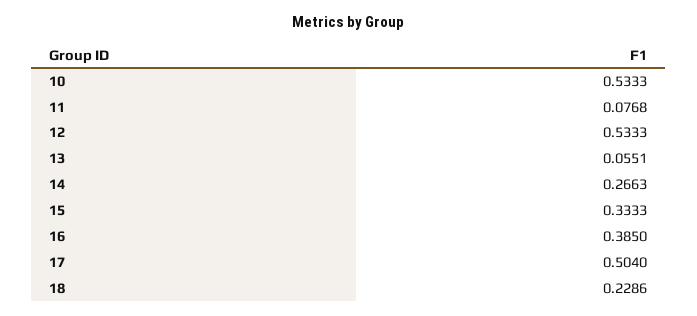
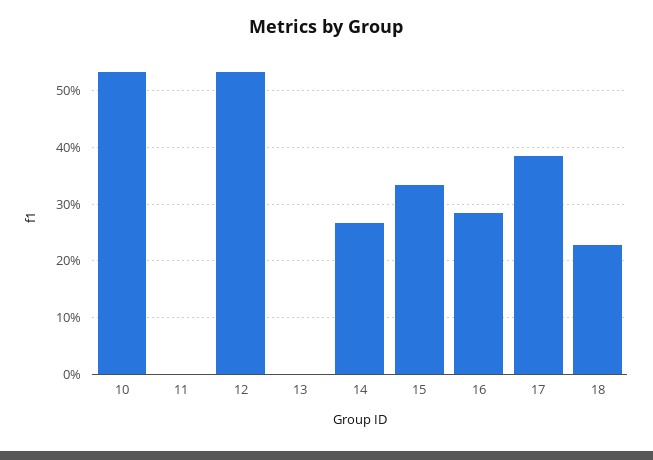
11: 0.0768 -> 0
13: 0.0551 -> 0
16: 0.385 -> 0.28
17: 0.504 -> 0.38

